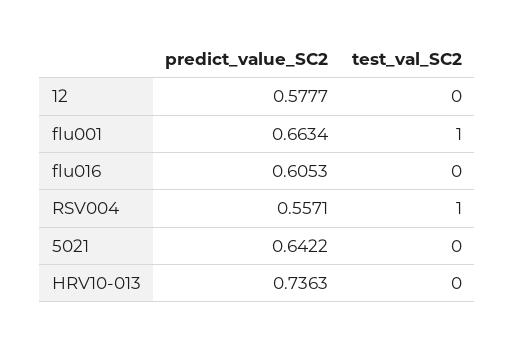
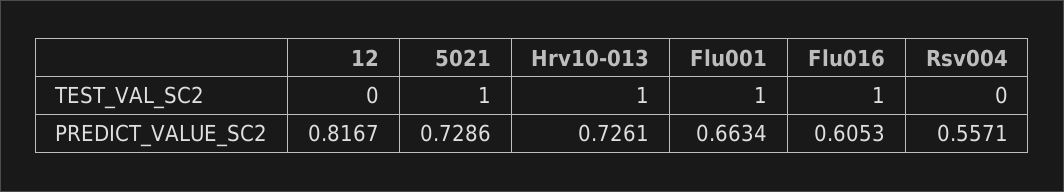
predict_value_SC2, 12: 0.5777 -> 0.8167
test_val_SC2, flu016: 0 -> 1
test_val_SC2, RSV004: 1 -> 0
predict_value_SC2, 5021: 0.6422 -> 0.7286
test_val_SC2, 5021: 0 -> 1
predict_value_SC2, HRV10-013: 0.7363 -> 0.7261
test_val_SC2, HRV10-013: 0 -> 1

